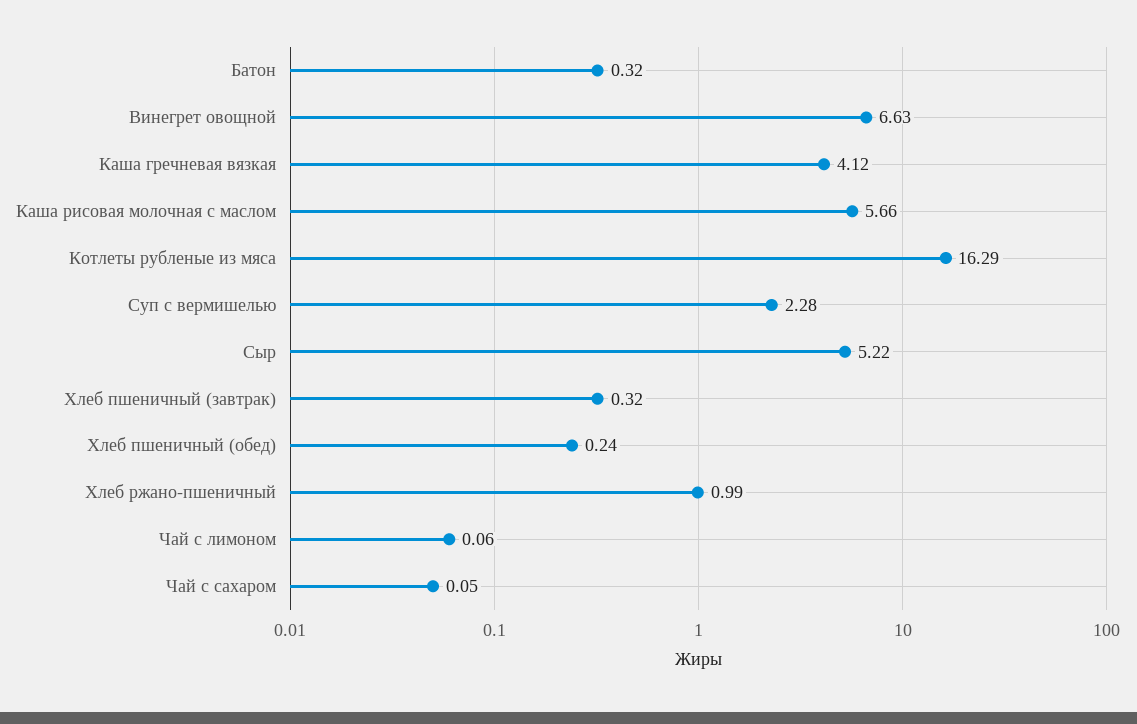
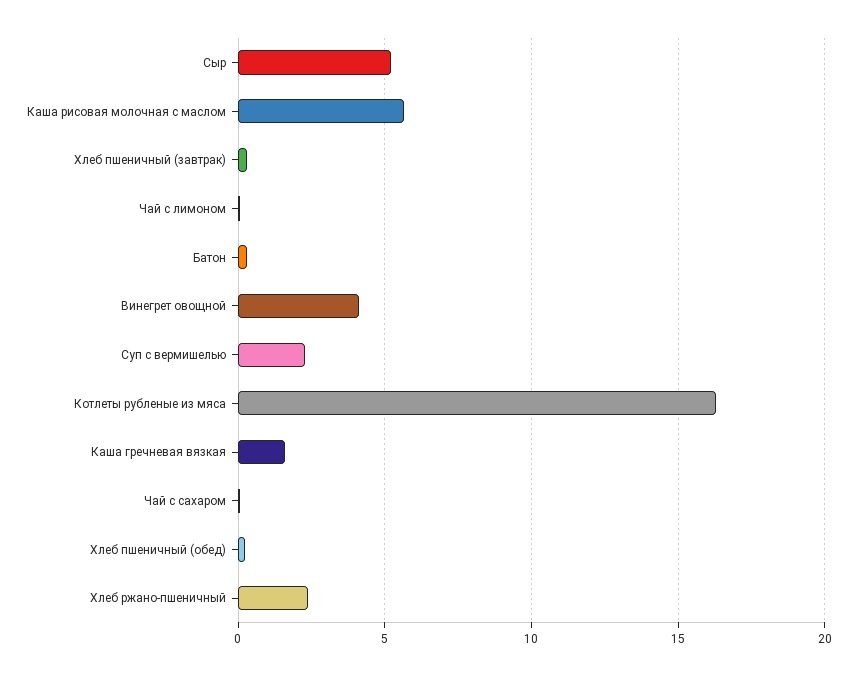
Винегрет овощной: 6.63 -> 4
Каша гречневая вязкая: 4.12 -> 1.5
Хлеб ржано-пшеничный: 0.99 -> 2.5

